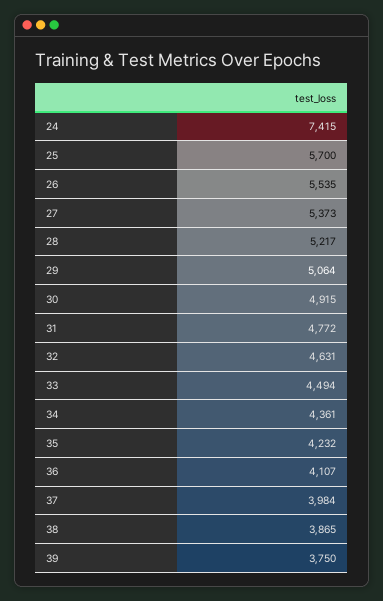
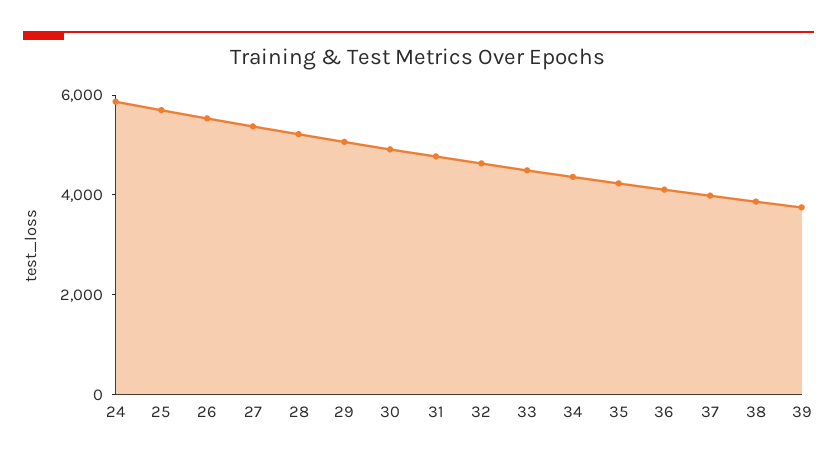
24: 7415 -> 6000

